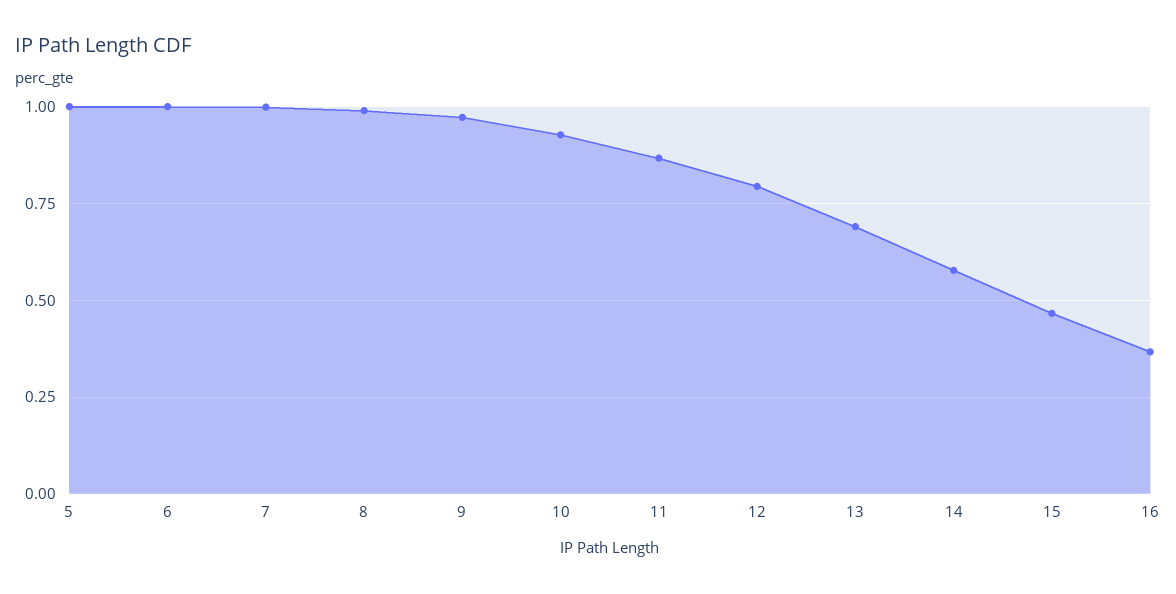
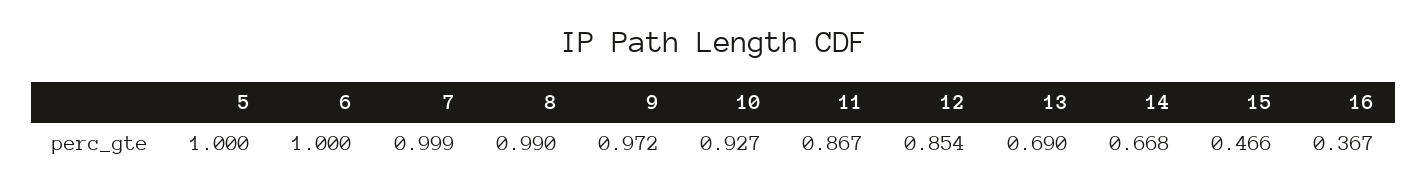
12: 0.8 -> 0.854
14: 0.575 -> 0.668

